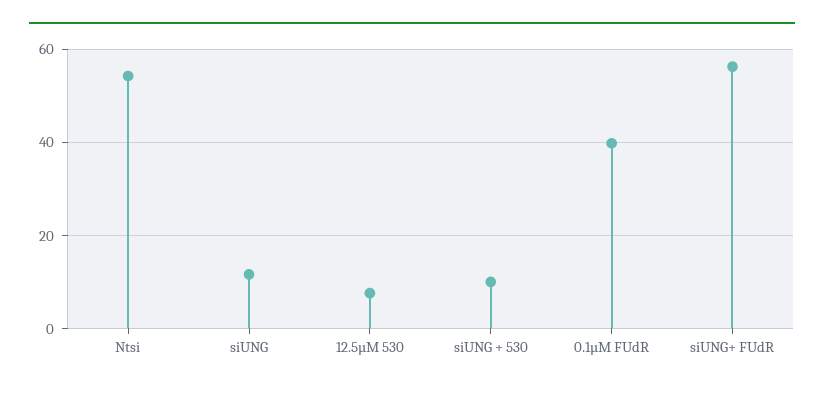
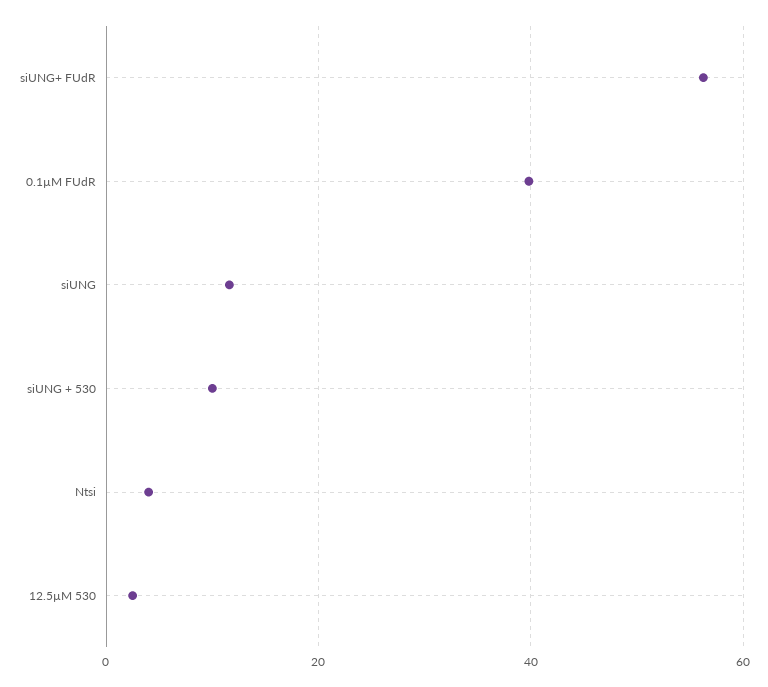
Ntsi: 54 -> 4
12.5µM 530: 8 -> 2

